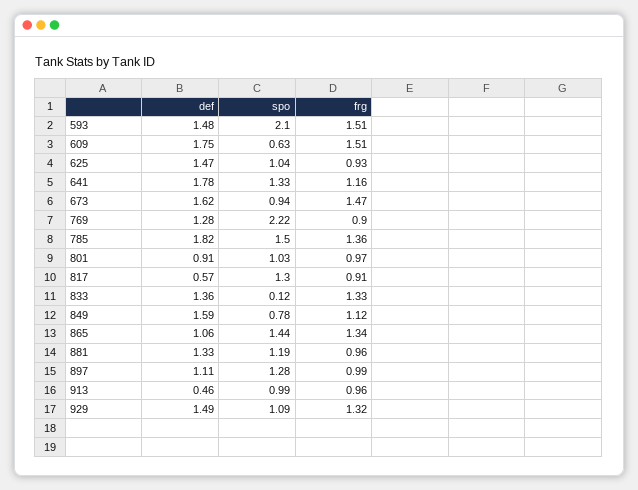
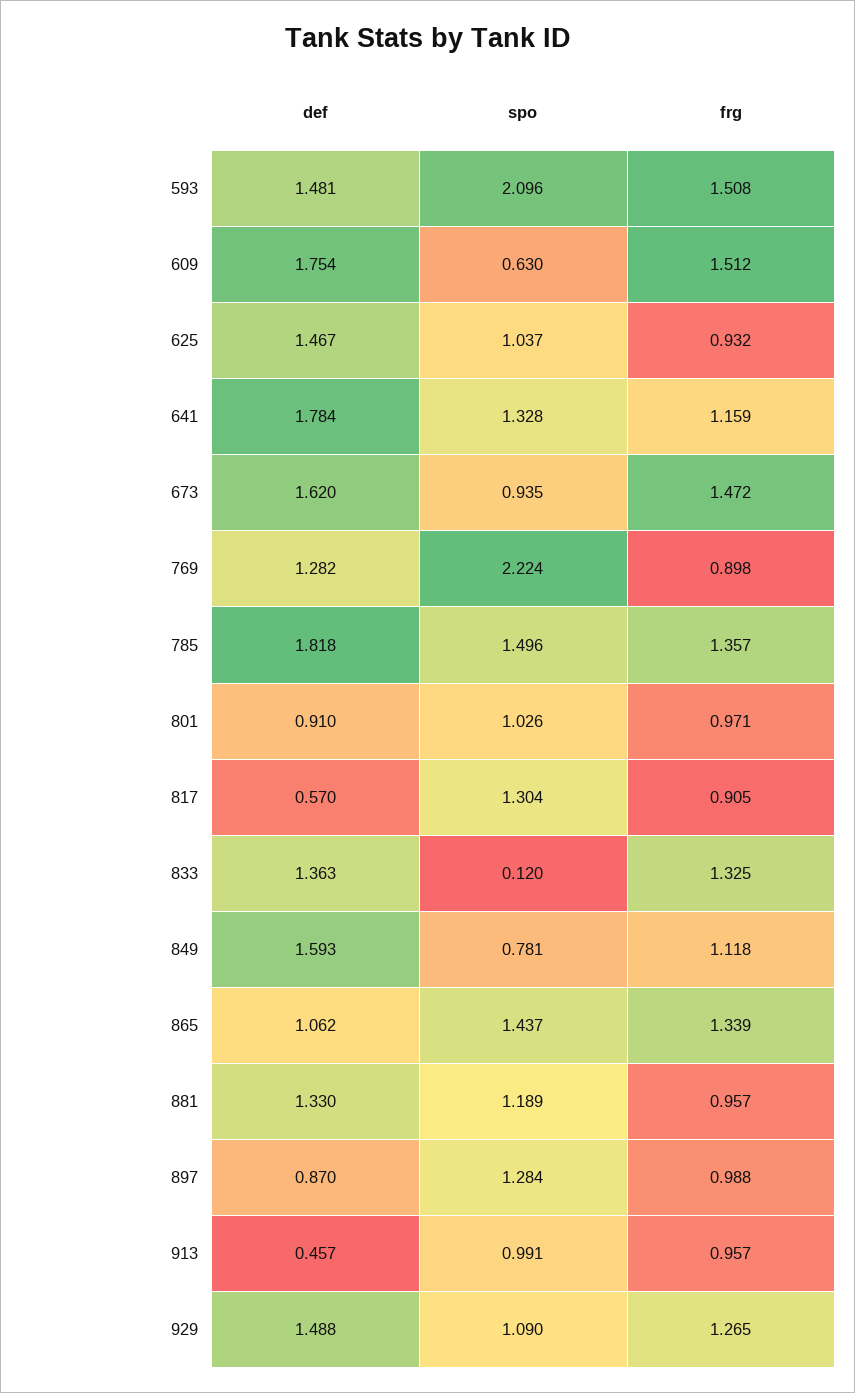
def, 897: 1.11 -> 0.87
frg, 929: 1.32 -> 1.265

